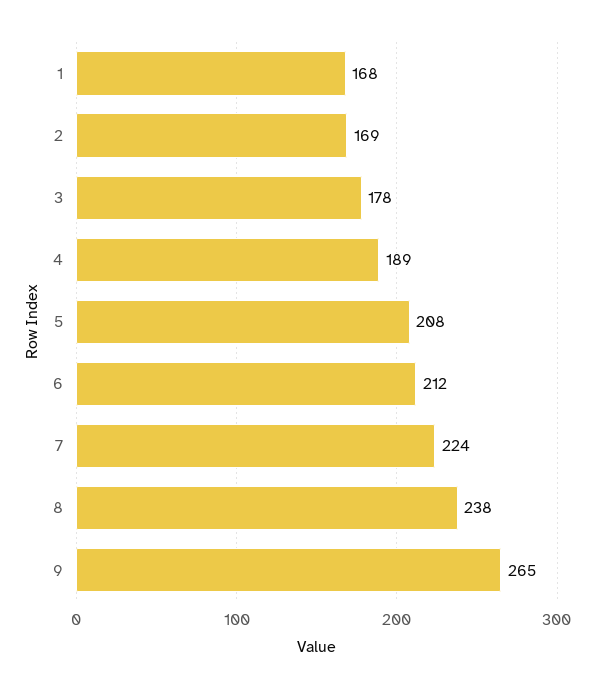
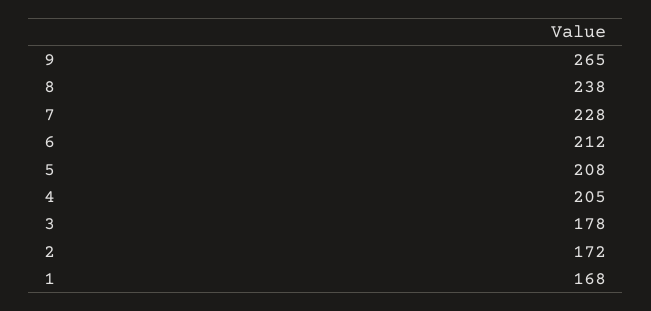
2: 169 -> 172
4: 189 -> 205
7: 224 -> 228

